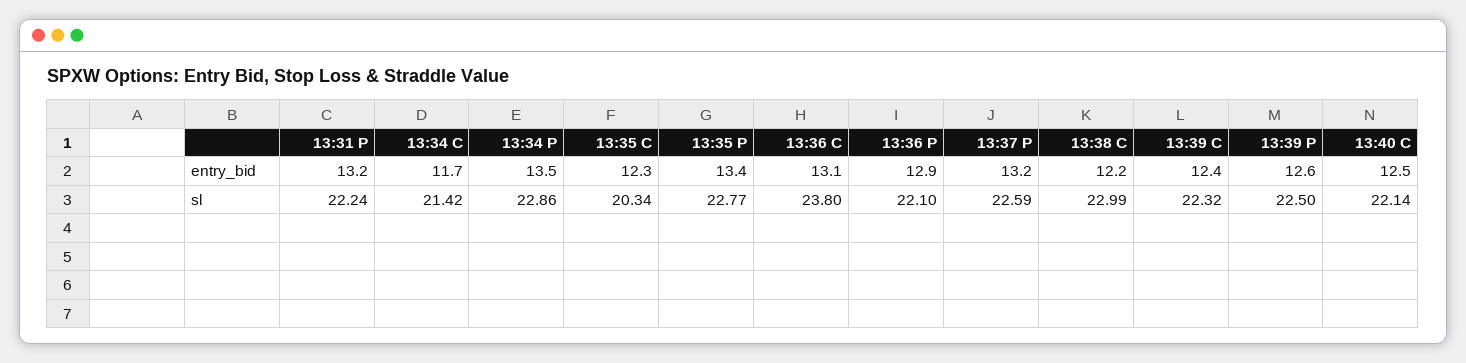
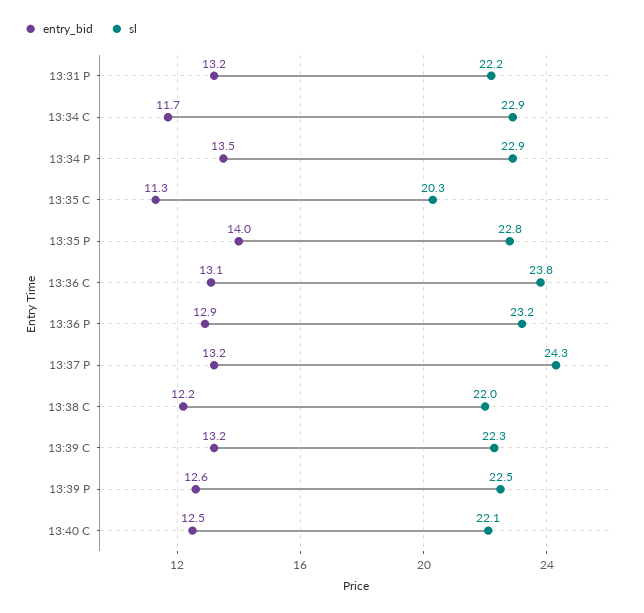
entry_bid, 13:35 C: 12.3 -> 11.3
entry_bid, 13:35 P: 13.4 -> 14
entry_bid, 13:39 C: 12.4 -> 13.2
sl, 13:34 C: 21.42 -> 22.9
sl, 13:36 P: 22.1 -> 23.2
sl, 13:37 P: 22.59 -> 24.3
sl, 13:38 C: 22.99 -> 22

